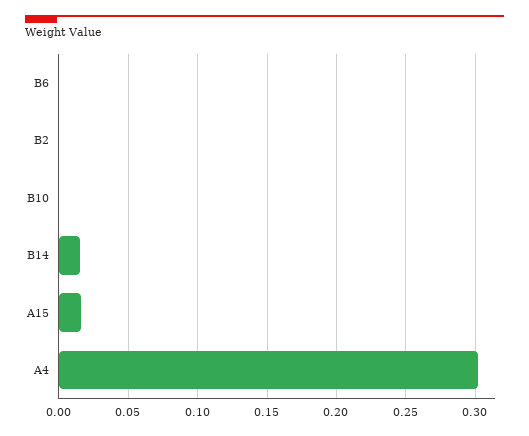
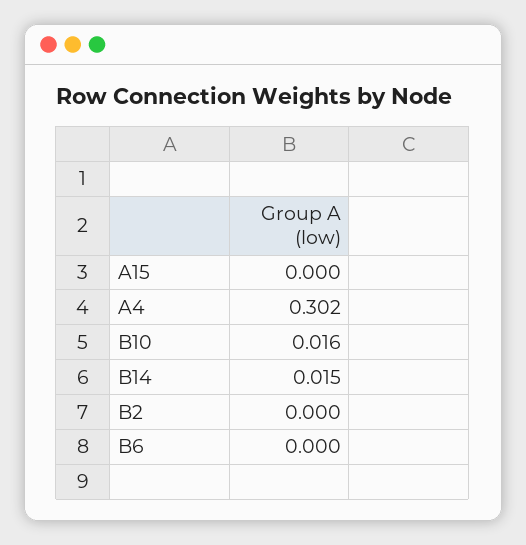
B10: 0 -> 0.016
A15: 0.015 -> 0

